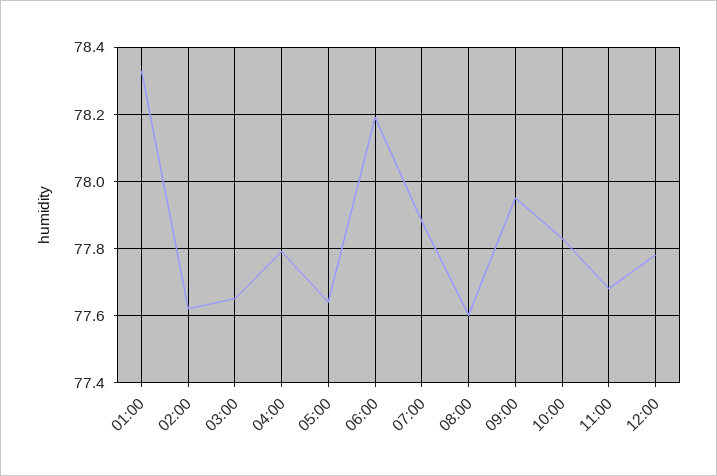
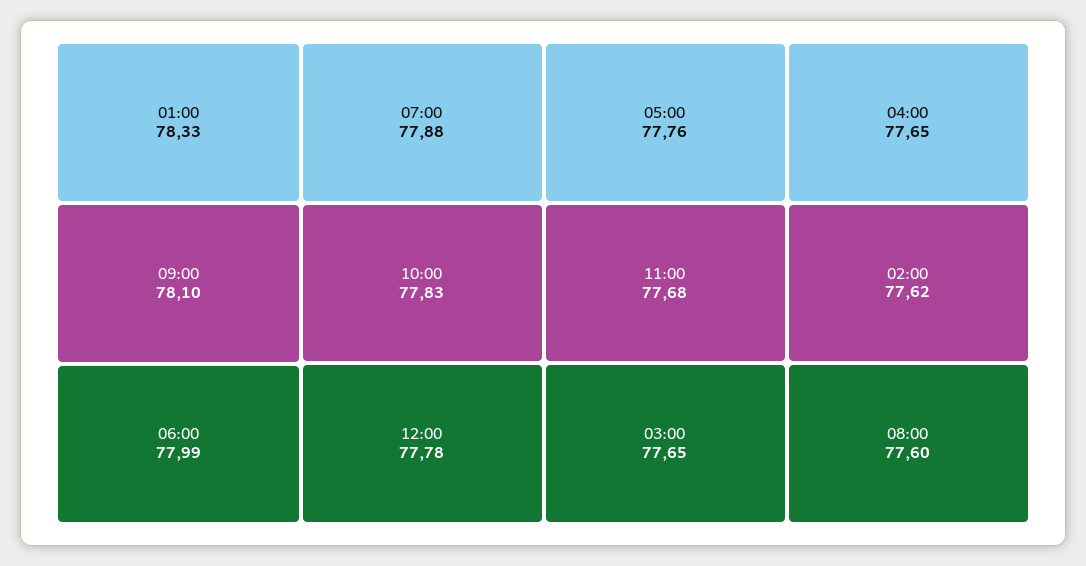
04:00: 77.8 -> 77.65
05:00: 77.65 -> 77.76
06:00: 78.2 -> 77.99
09:00: 77.95 -> 78.1

